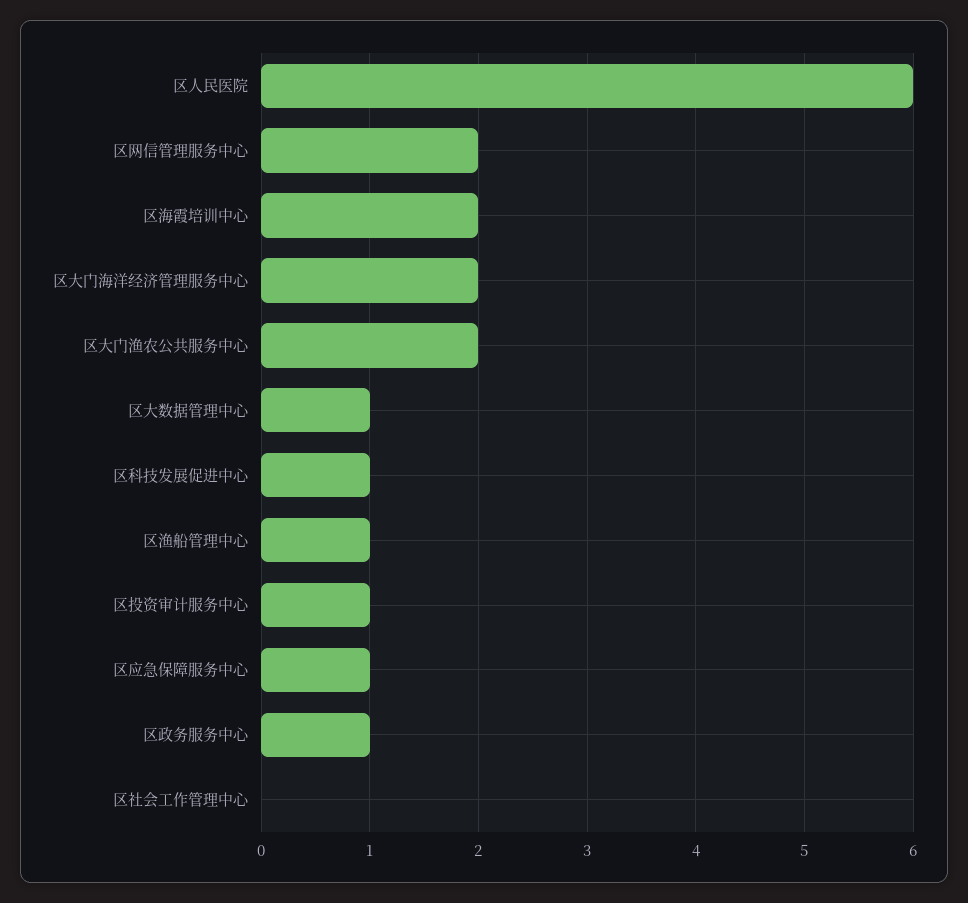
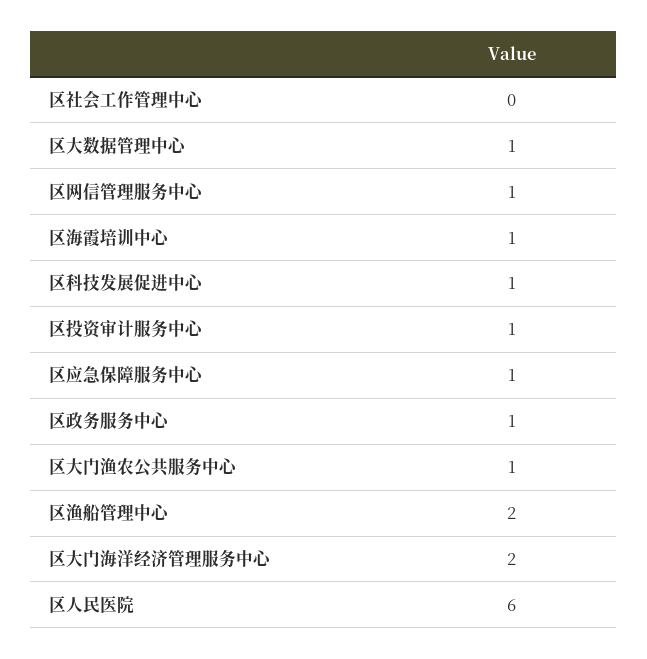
区网信管理服务中心: 2 -> 1
区海霞培训中心: 2 -> 1
区大门渔农公共服务中心: 2 -> 1
区渔船管理中心: 1 -> 2

